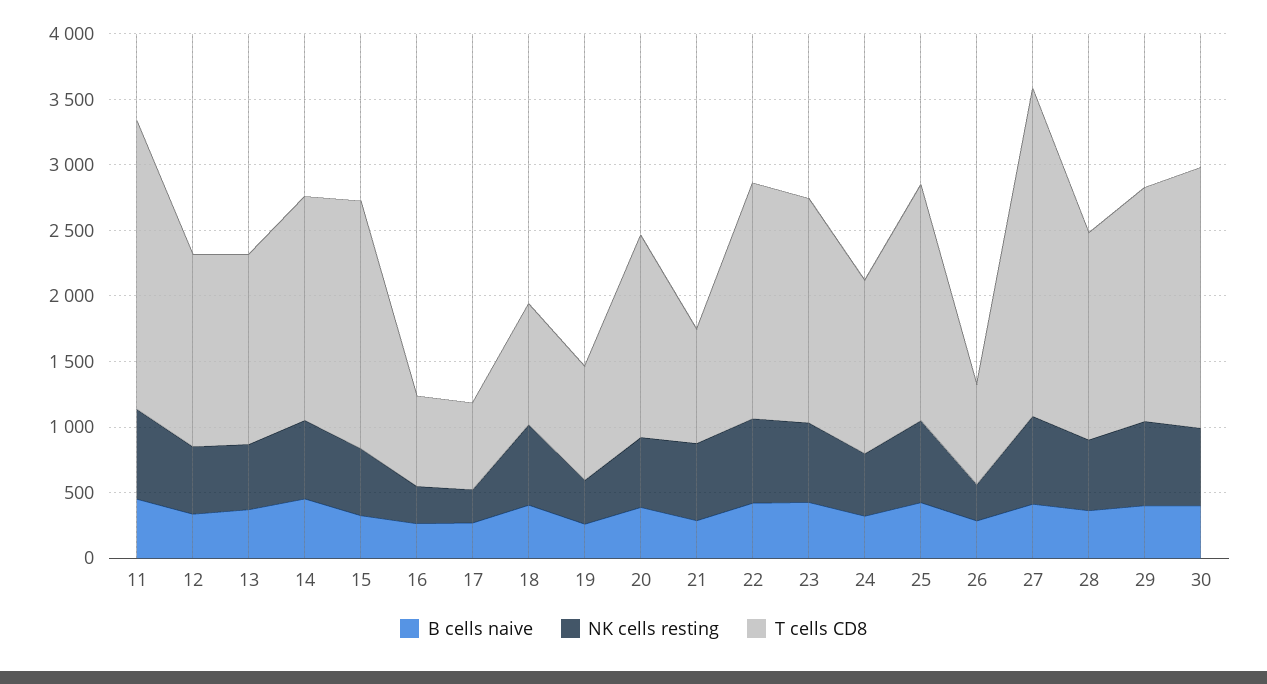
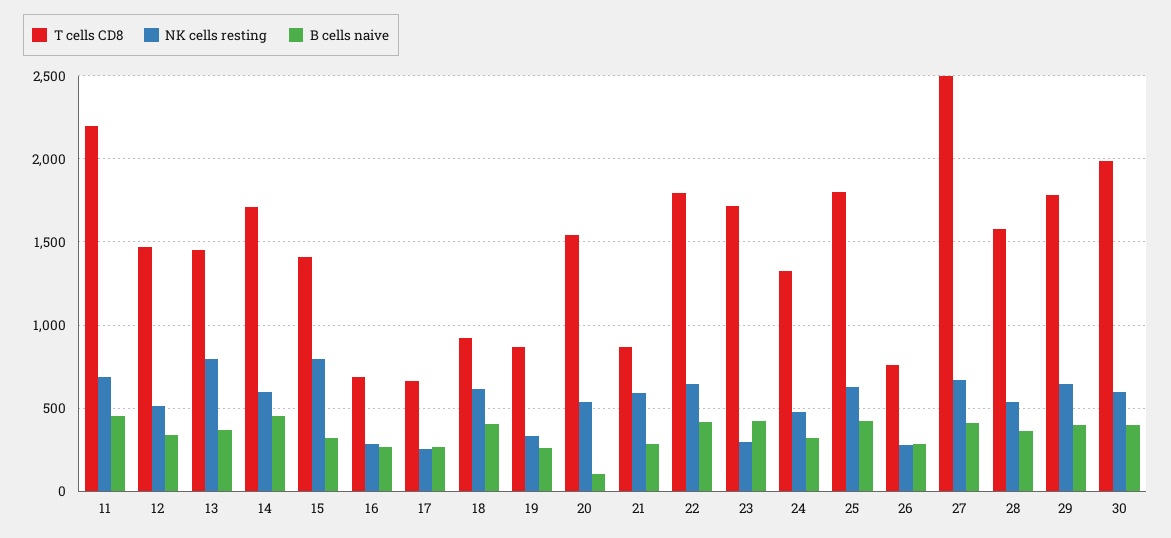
NK cells resting, 13: 500 -> 800
NK cells resting, 15: 500 -> 800
T cells CD8, 15: 1900 -> 1400
B cells naive, 20: 400 -> 100
NK cells resting, 23: 600 -> 300

